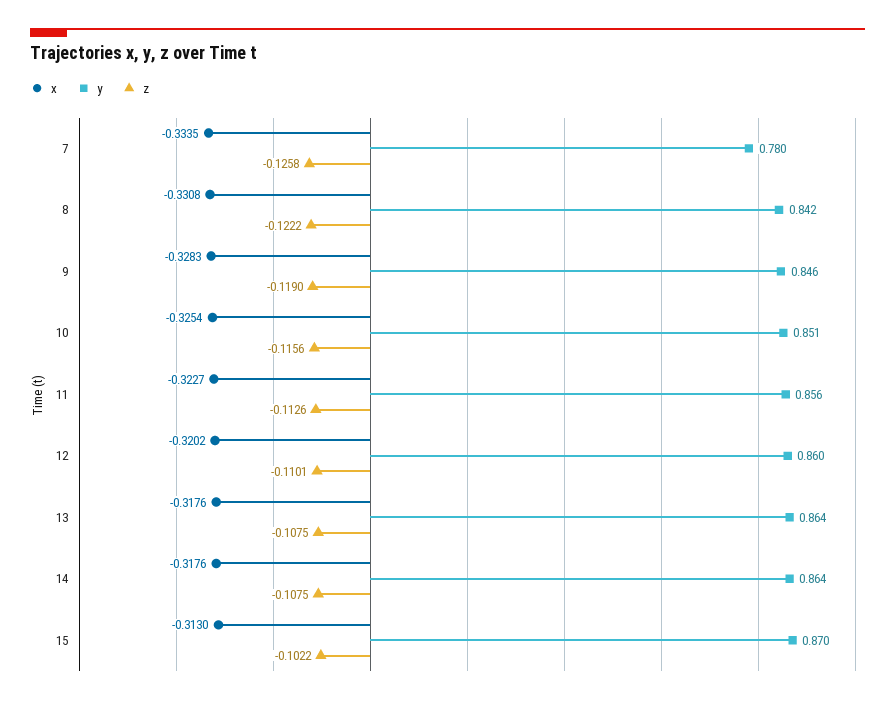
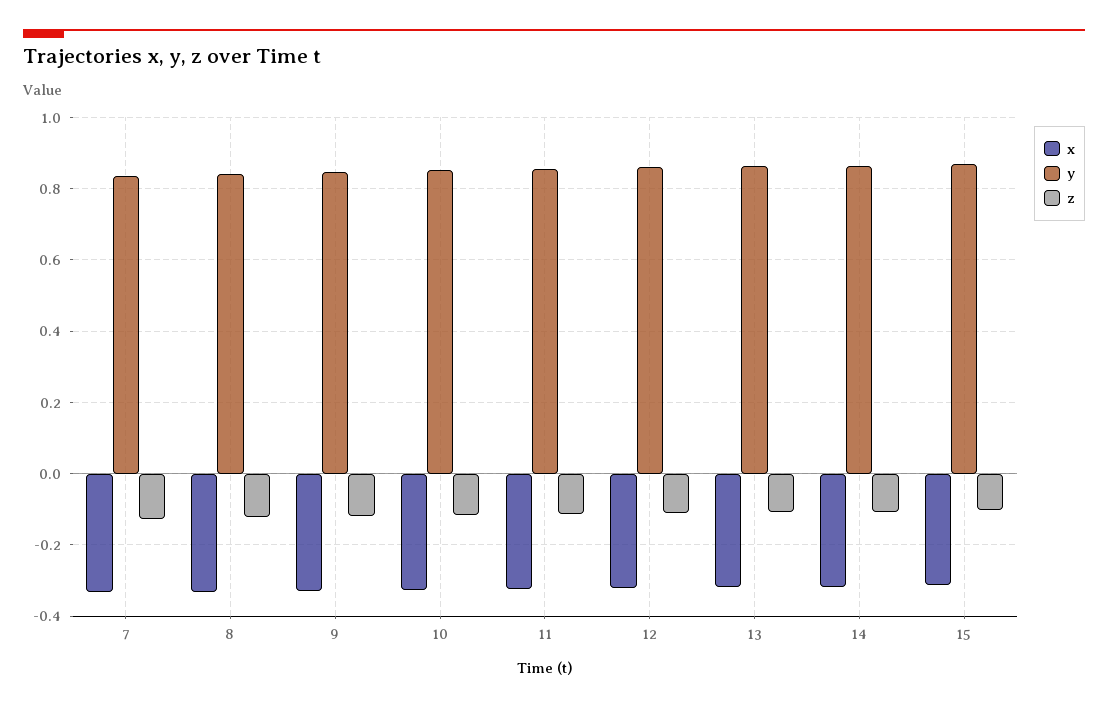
y, 7: 0.78 -> 0.84

